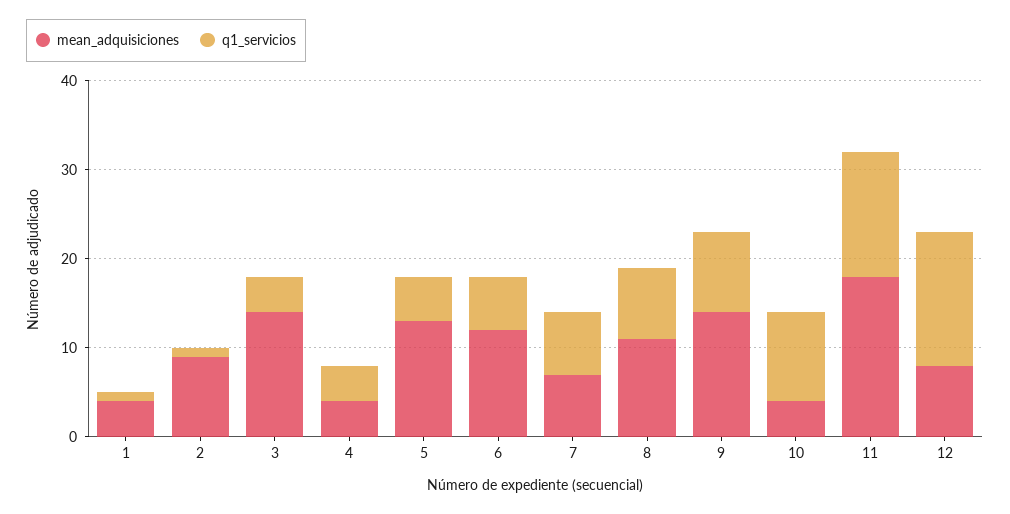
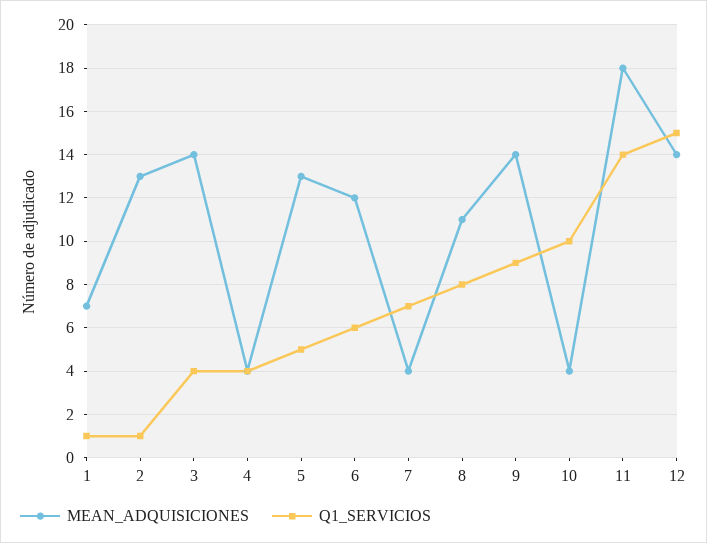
mean_adquisiciones, 1: 4 -> 7
mean_adquisiciones, 2: 9 -> 13
mean_adquisiciones, 7: 7 -> 4
mean_adquisiciones, 12: 8 -> 14

